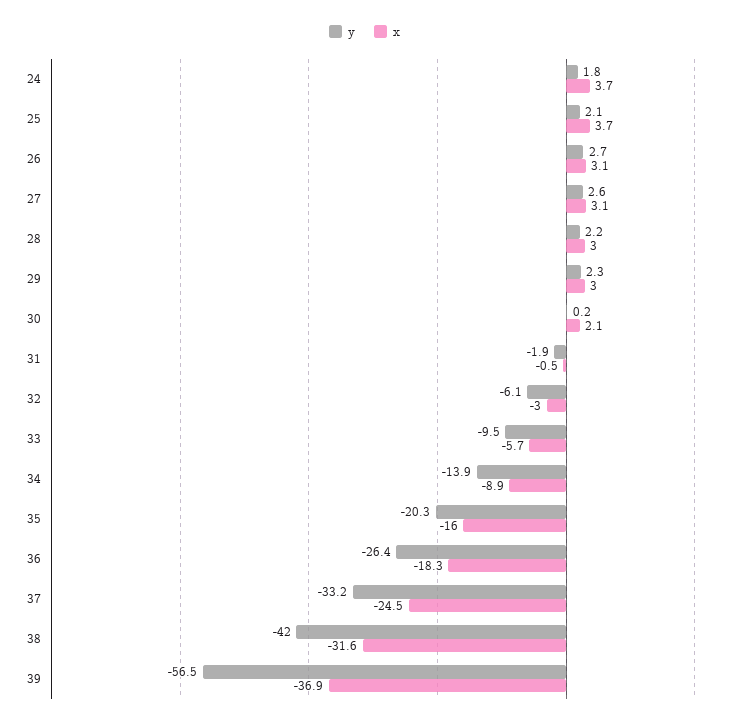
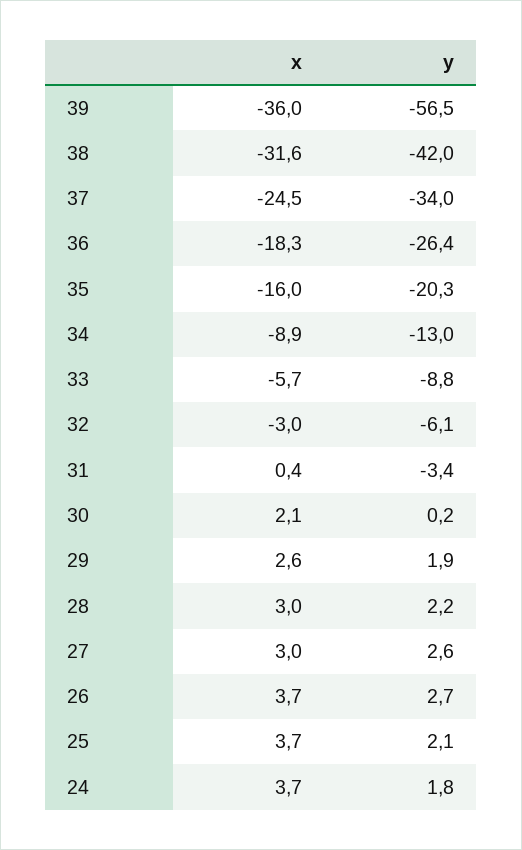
x, 26: 3.1 -> 3.7
x, 27: 3.1 -> 3
y, 29: 2.3 -> 1.9
x, 29: 3 -> 2.6
y, 31: -1.9 -> -3.4
x, 31: -0.5 -> 0.4
y, 33: -9.5 -> -8.8
y, 34: -13.9 -> -13
y, 37: -33.2 -> -34
x, 39: -36.9 -> -36

